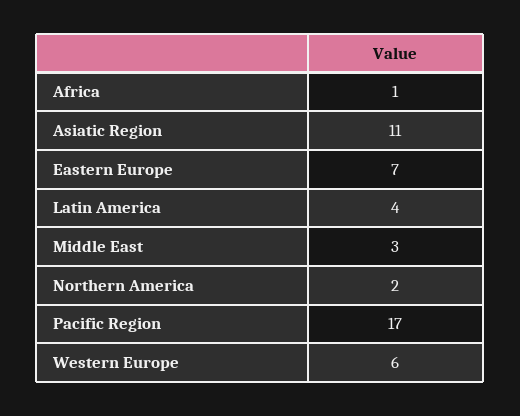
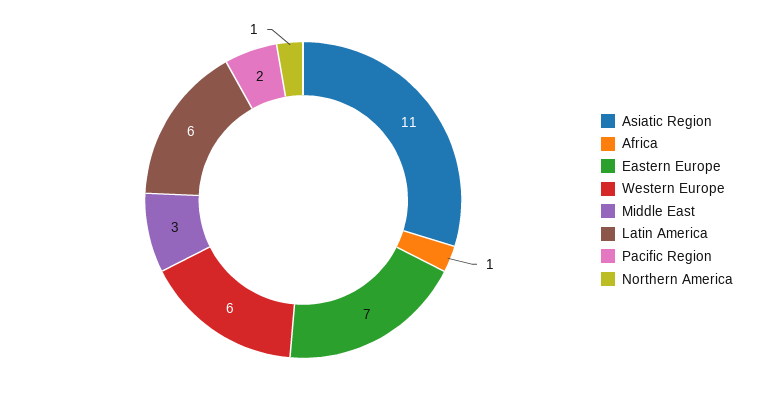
Latin America: 4 -> 6
Northern America: 2 -> 1
Pacific Region: 17 -> 2

